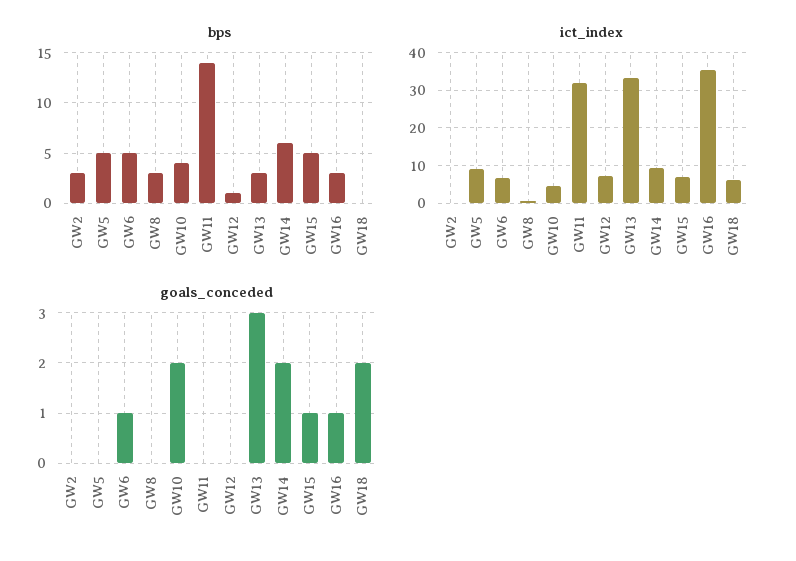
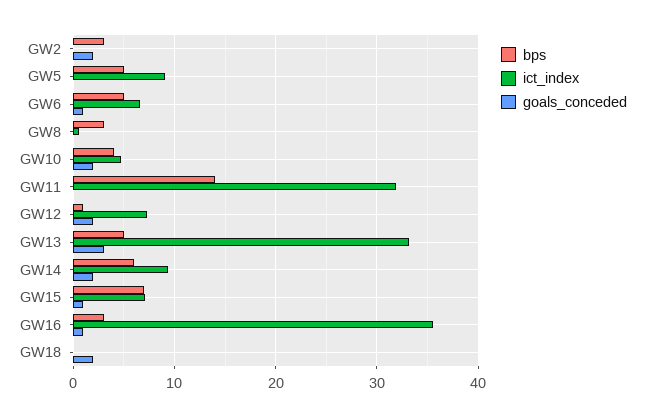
bps, GW13: 3 -> 5
bps, GW15: 5 -> 7
ict_index, GW18: 6 -> 0
goals_conceded, GW2: 0 -> 2
goals_conceded, GW12: 0 -> 2

